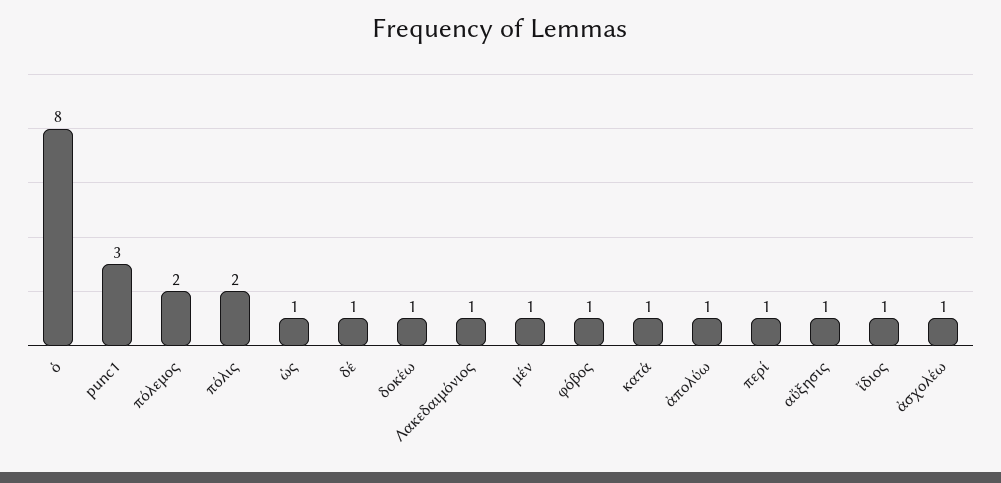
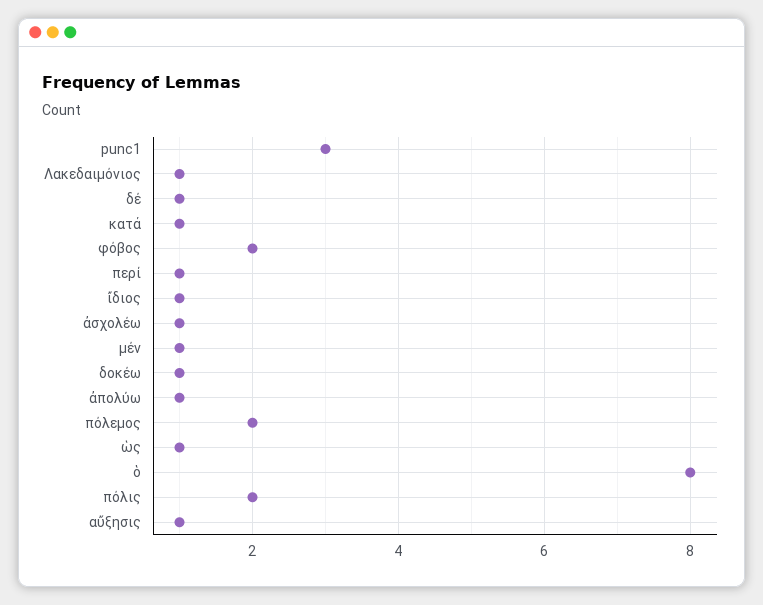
φόβος: 1 -> 2

